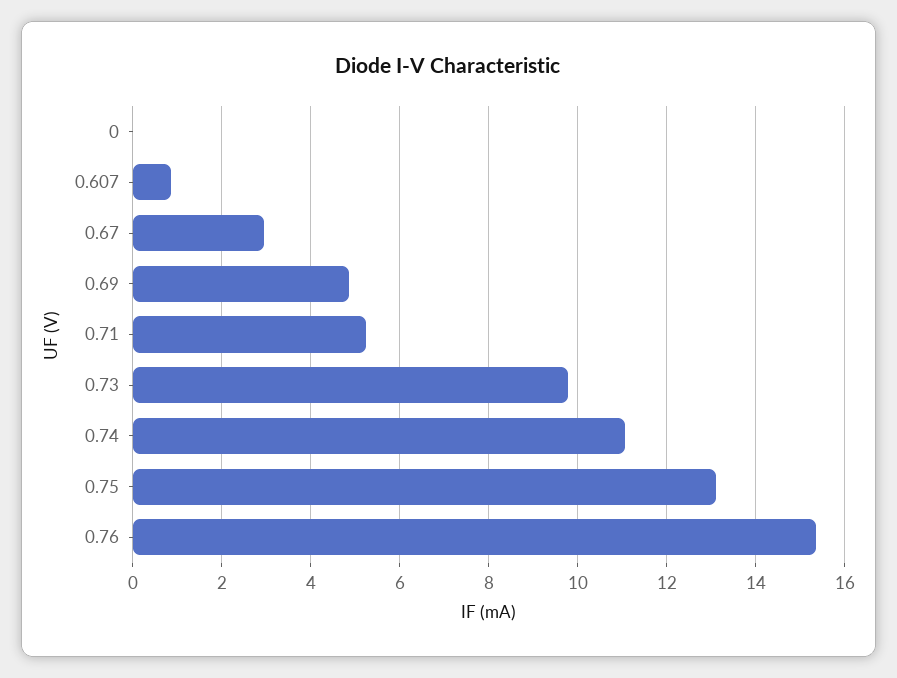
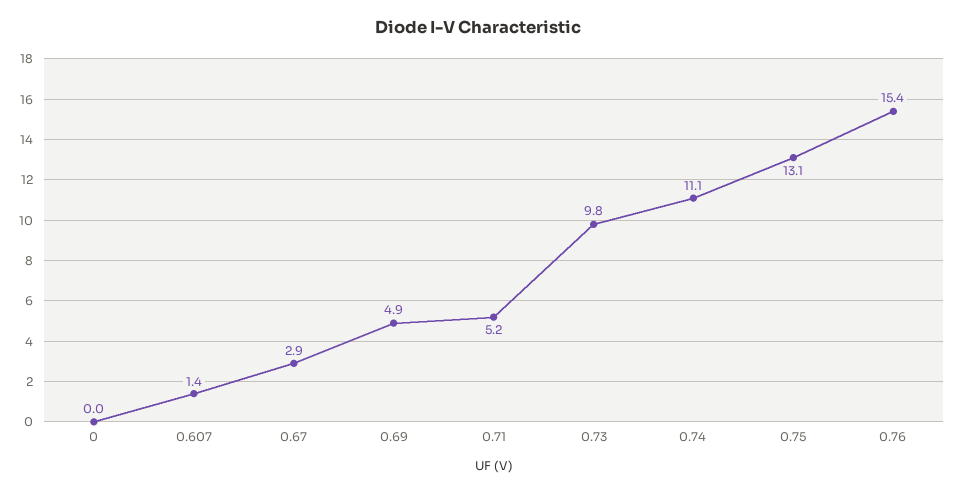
0.607: 0.8 -> 1.4

